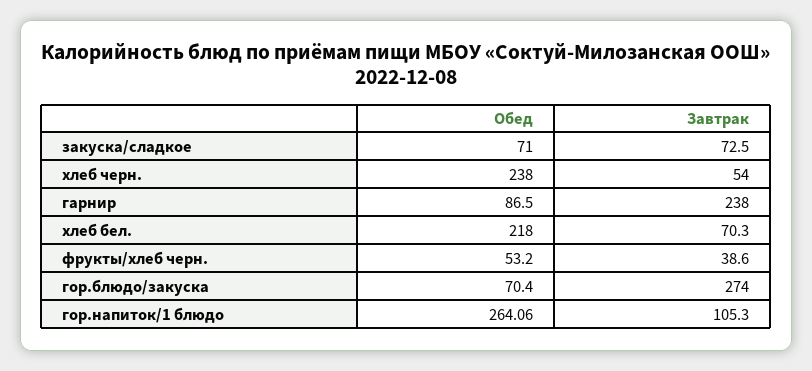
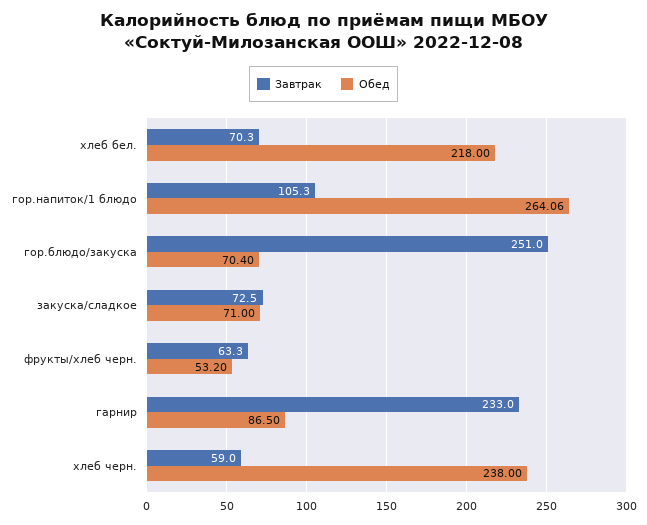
Завтрак, хлеб черн.: 54 -> 59
Завтрак, гарнир: 238 -> 233
Завтрак, фрукты/хлеб черн.: 38.6 -> 63.3
Завтрак, гор.блюдо/закуска: 274 -> 251

